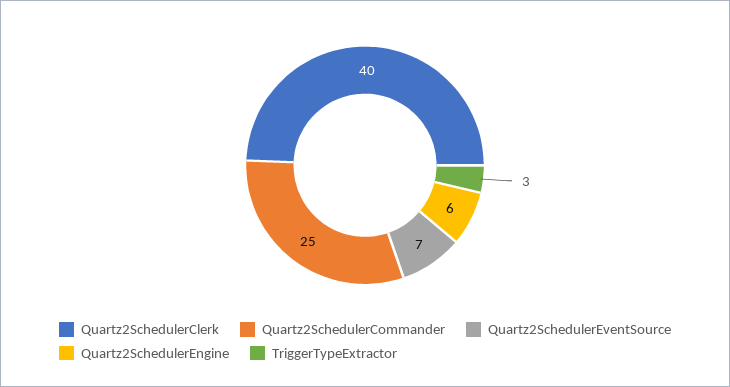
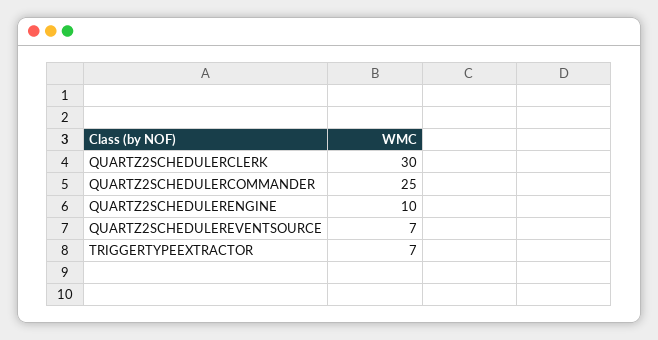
Quartz2SchedulerClerk: 40 -> 30
Quartz2SchedulerEngine: 6 -> 10
TriggerTypeExtractor: 3 -> 7

